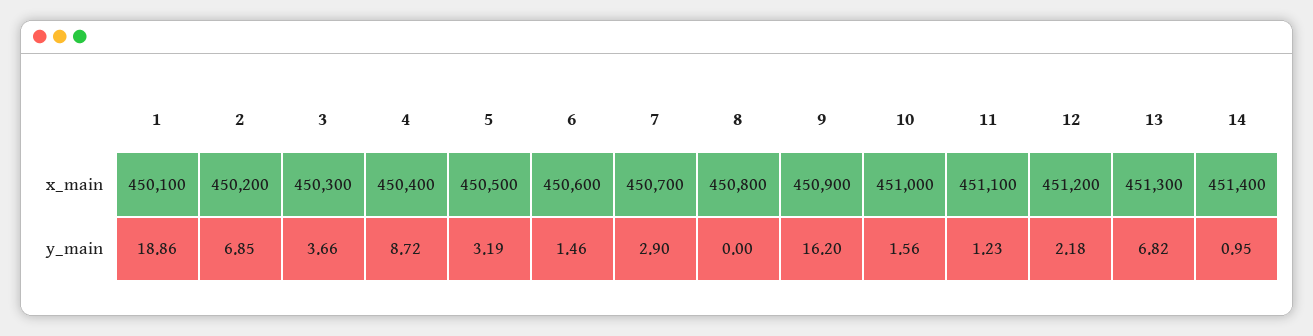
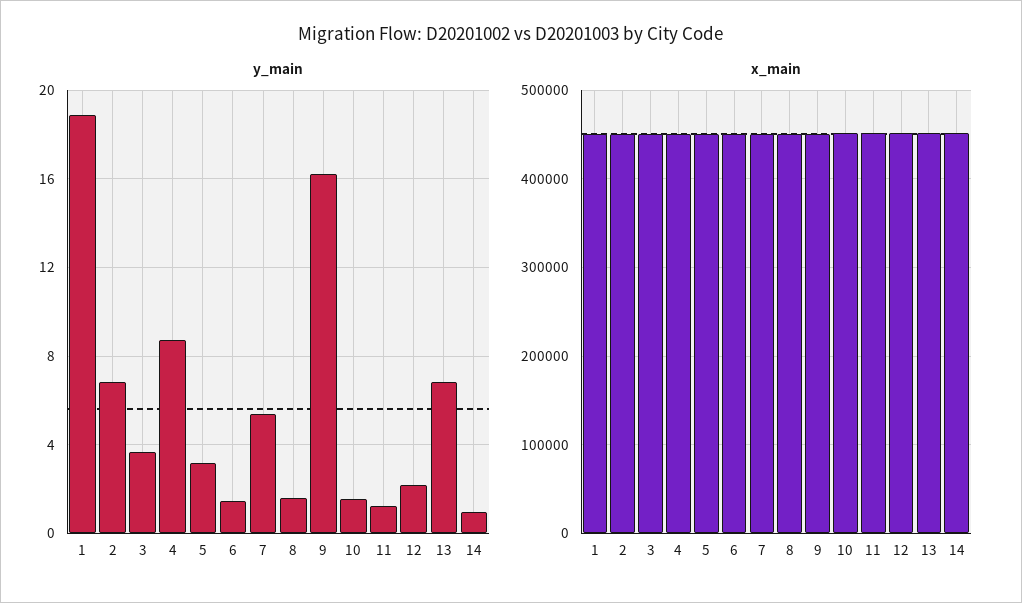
y_main, 7: 2.9 -> 5.5
y_main, 8: 0 -> 1.5

